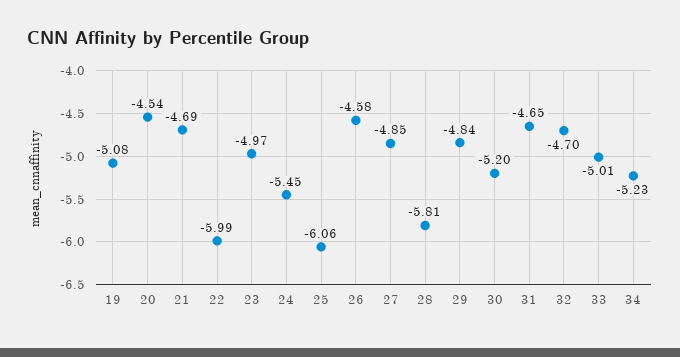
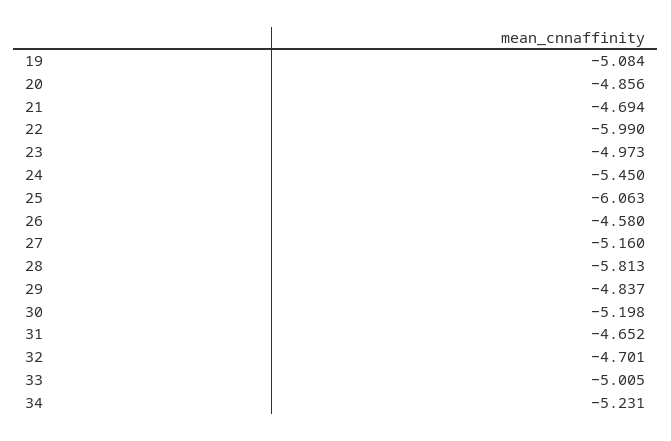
20: -4.54 -> -4.856
27: -4.85 -> -5.16

